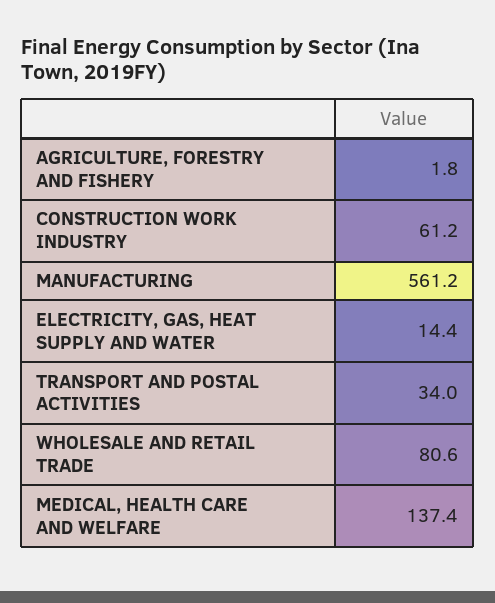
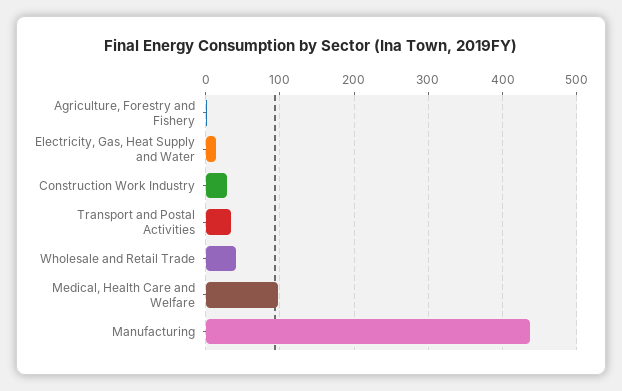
CONSTRUCTION WORK INDUSTRY: 61.2 -> 30
MANUFACTURING: 561.2 -> 440
WHOLESALE AND RETAIL TRADE: 80.6 -> 40
MEDICAL, HEALTH CARE AND WELFARE: 137.4 -> 100

